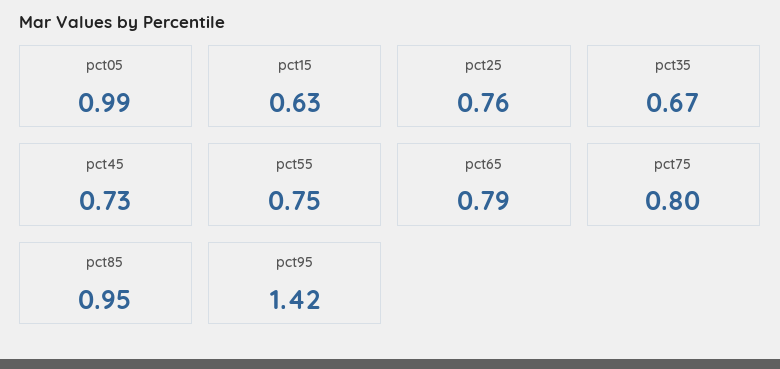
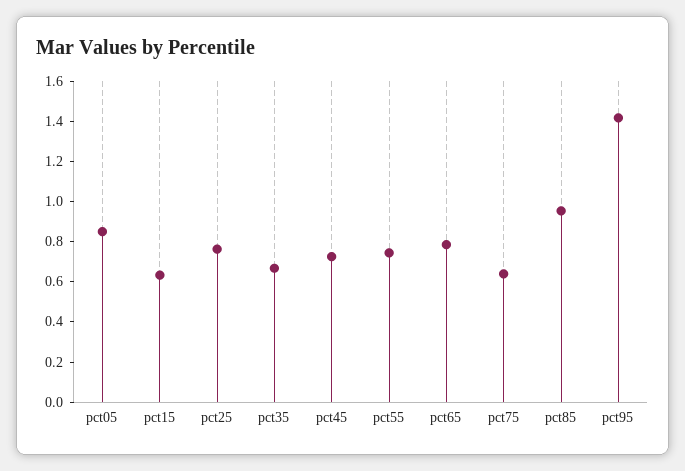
pct05: 0.99 -> 0.85
pct75: 0.8 -> 0.65

